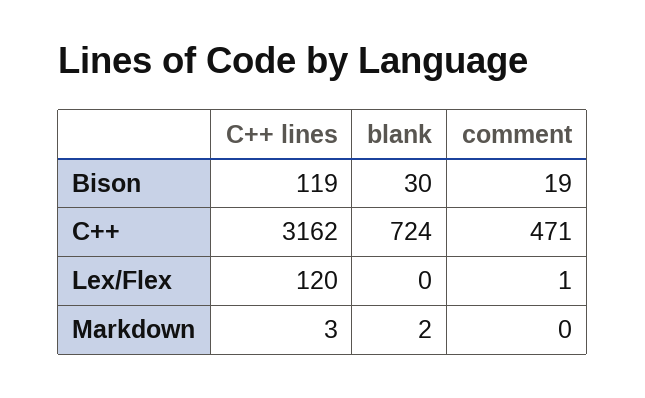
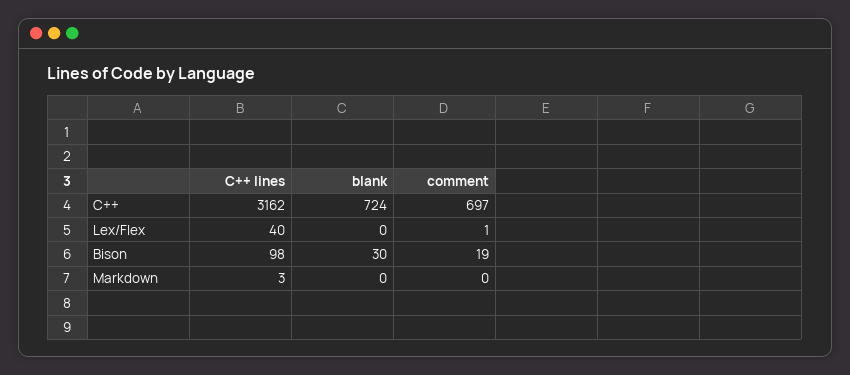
C++ lines, Bison: 119 -> 98
comment, C++: 471 -> 697
C++ lines, Lex/Flex: 120 -> 40
blank, Markdown: 2 -> 0

